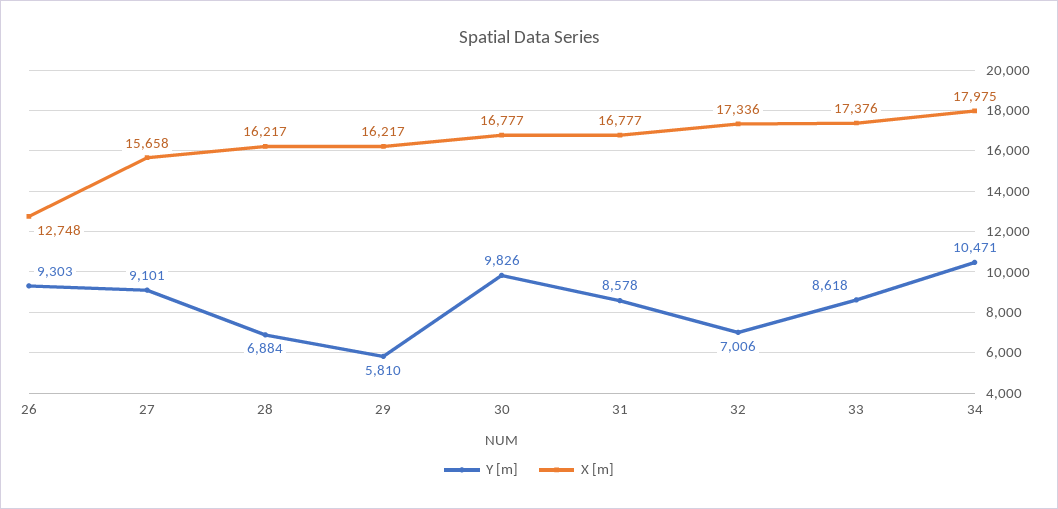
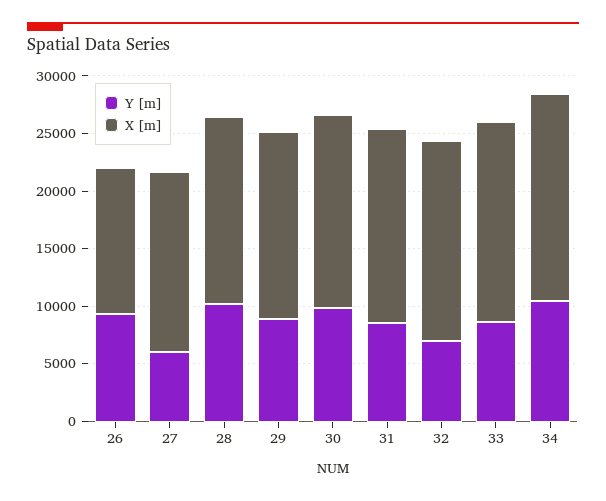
Y [m], 27: 9101 -> 6000
Y [m], 28: 6884 -> 10000
Y [m], 29: 5810 -> 9000

